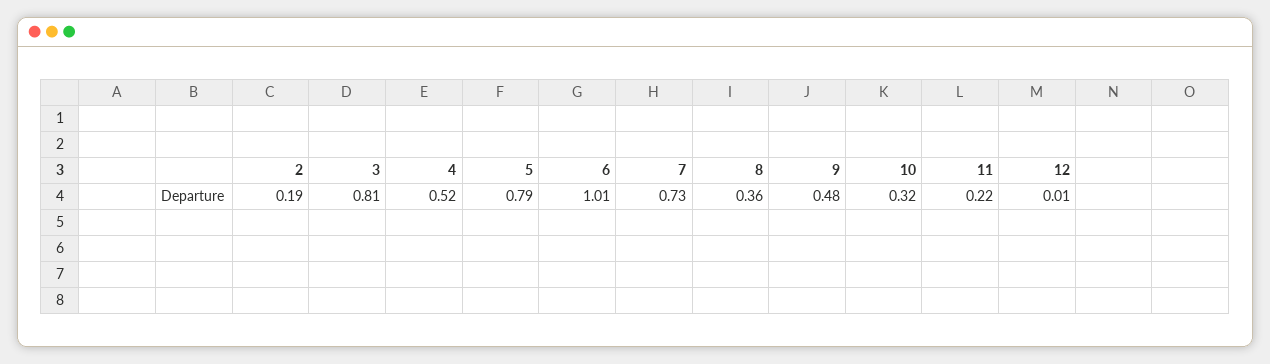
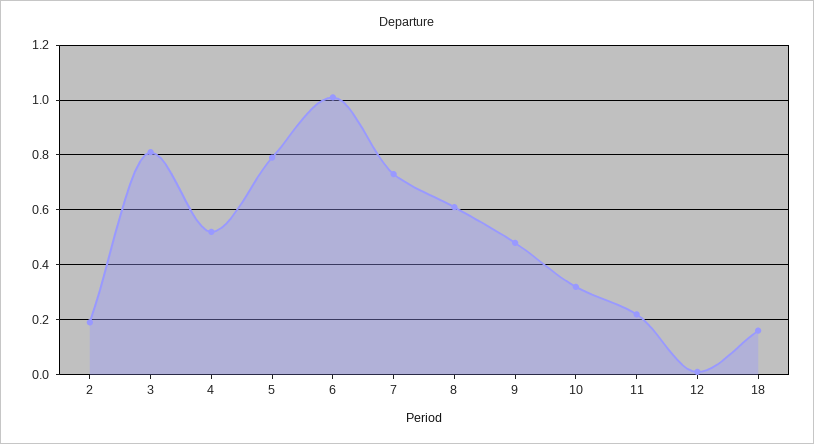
8: 0.36 -> 0.6
18: none -> 0.15

